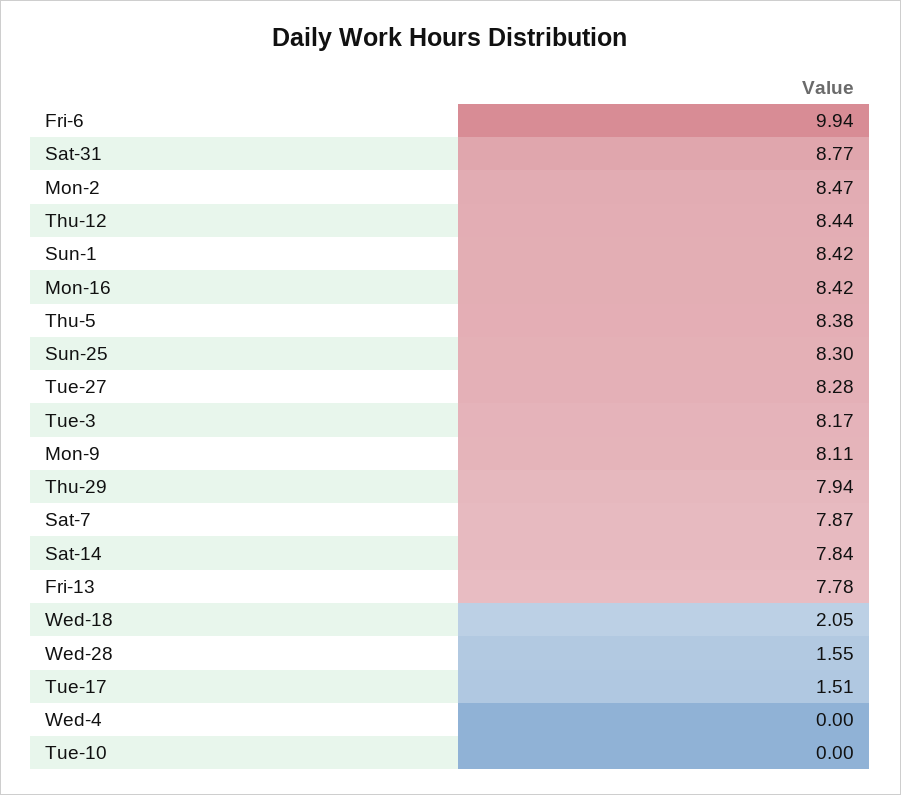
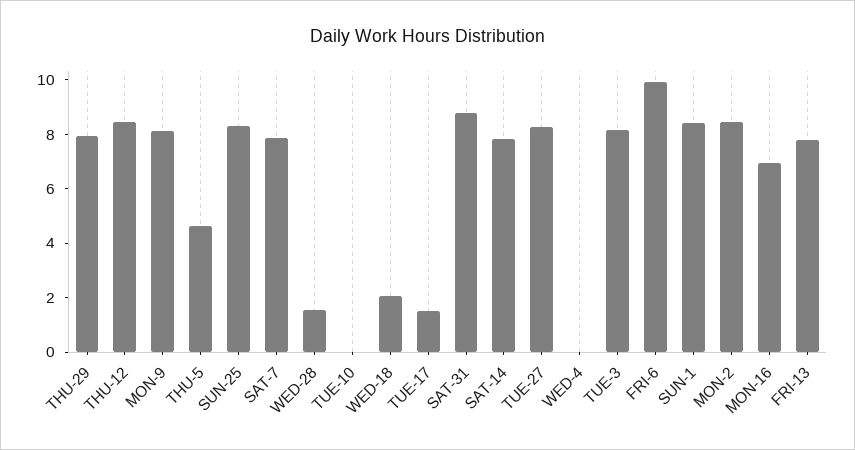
Mon-16: 8.42 -> 7
Thu-5: 8.38 -> 4.5

